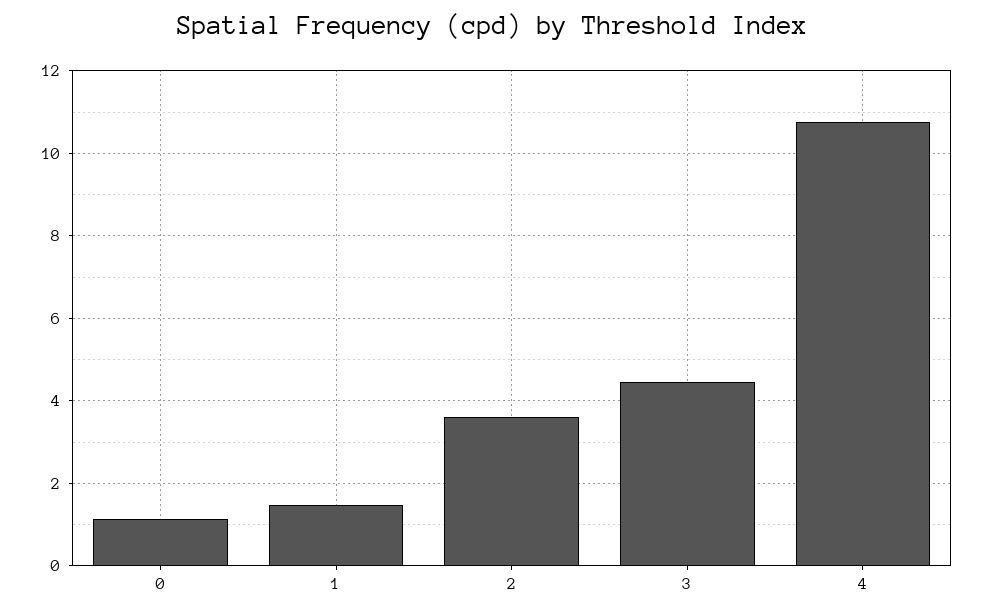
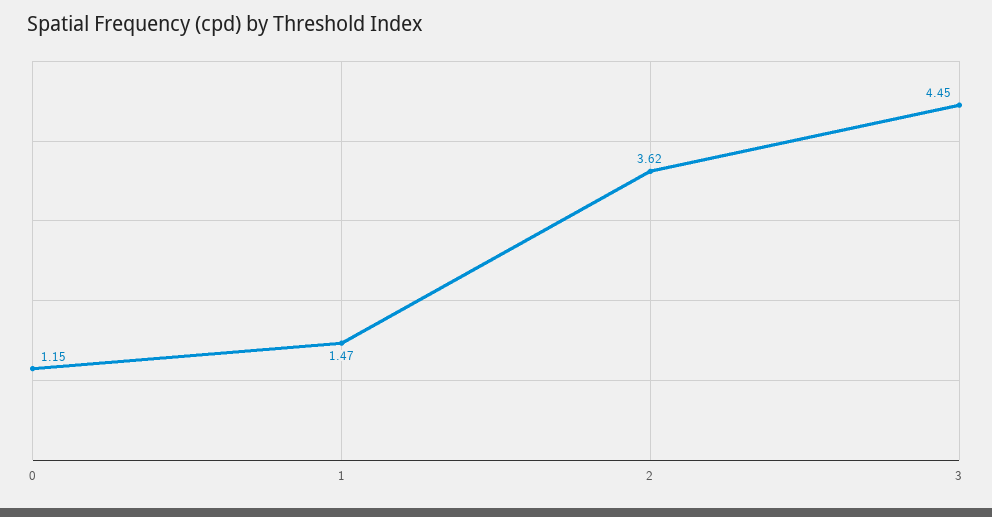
4: 10.8 -> none

